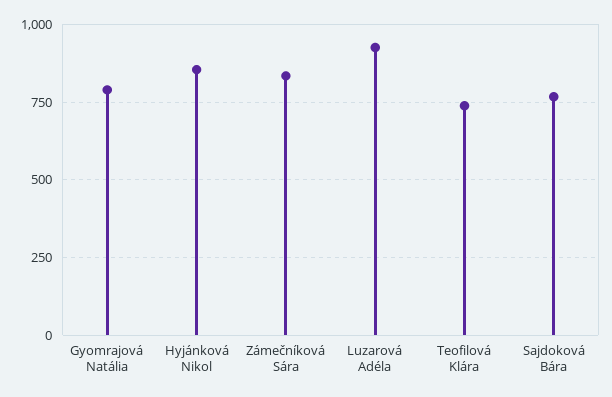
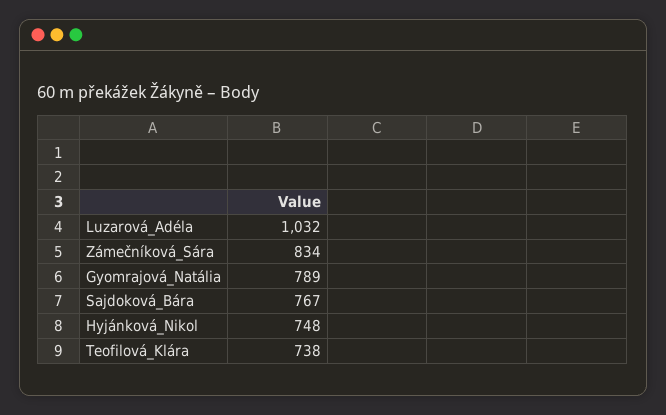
Hyjánková Nikol: 850 -> 748
Luzarová Adéla: 925 -> 1032

